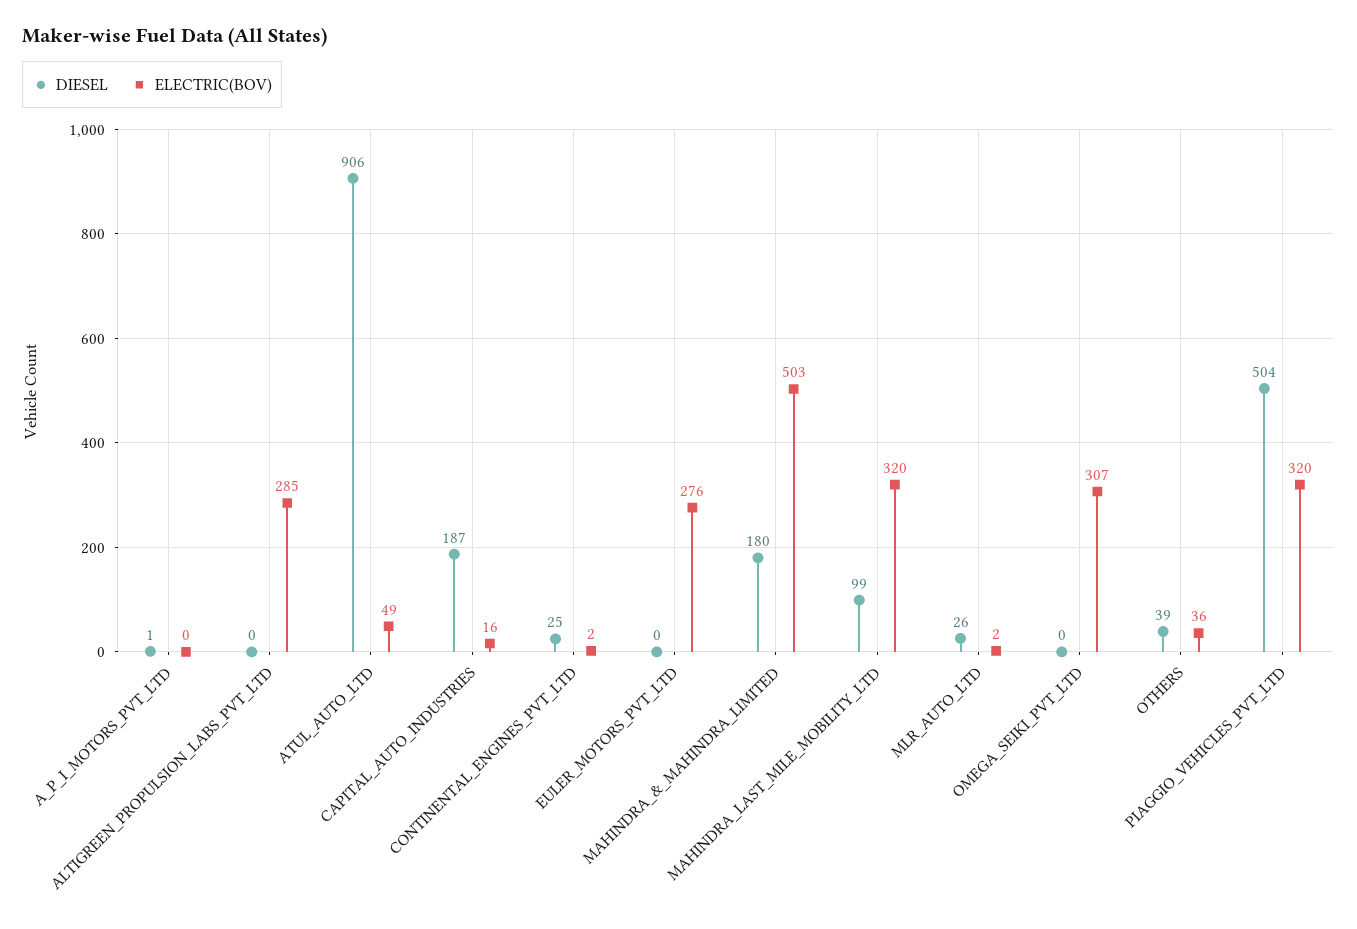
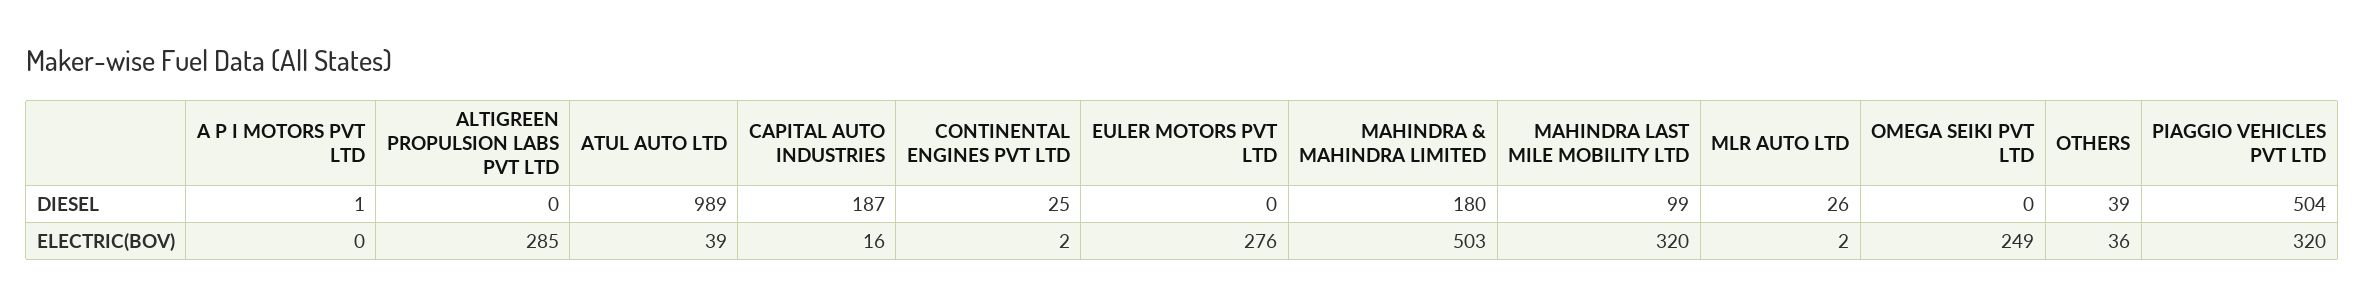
DIESEL, ATUL_AUTO_LTD: 906 -> 989
ELECTRIC(BOV), ATUL_AUTO_LTD: 49 -> 39
ELECTRIC(BOV), OMEGA_SEIKI_PVT_LTD: 307 -> 249

